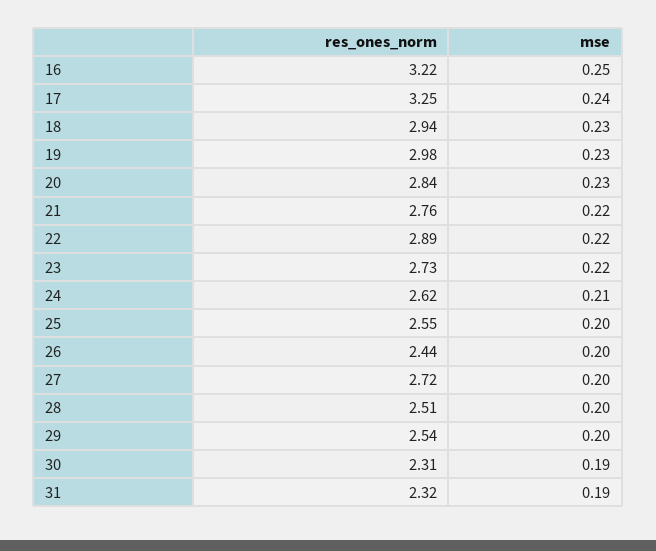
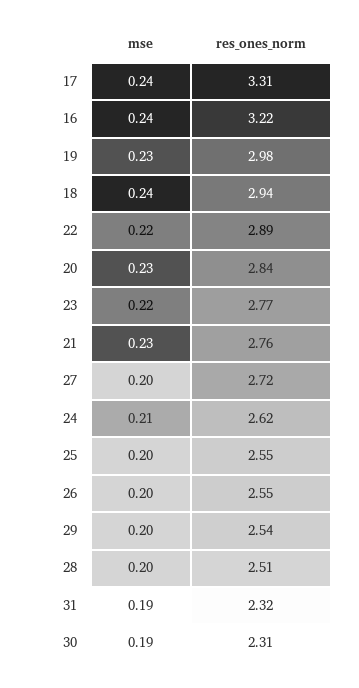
mse, 16: 0.25 -> 0.24
res_ones_norm, 17: 3.25 -> 3.31
mse, 18: 0.23 -> 0.24
mse, 21: 0.22 -> 0.23
res_ones_norm, 23: 2.73 -> 2.77
res_ones_norm, 26: 2.44 -> 2.55

